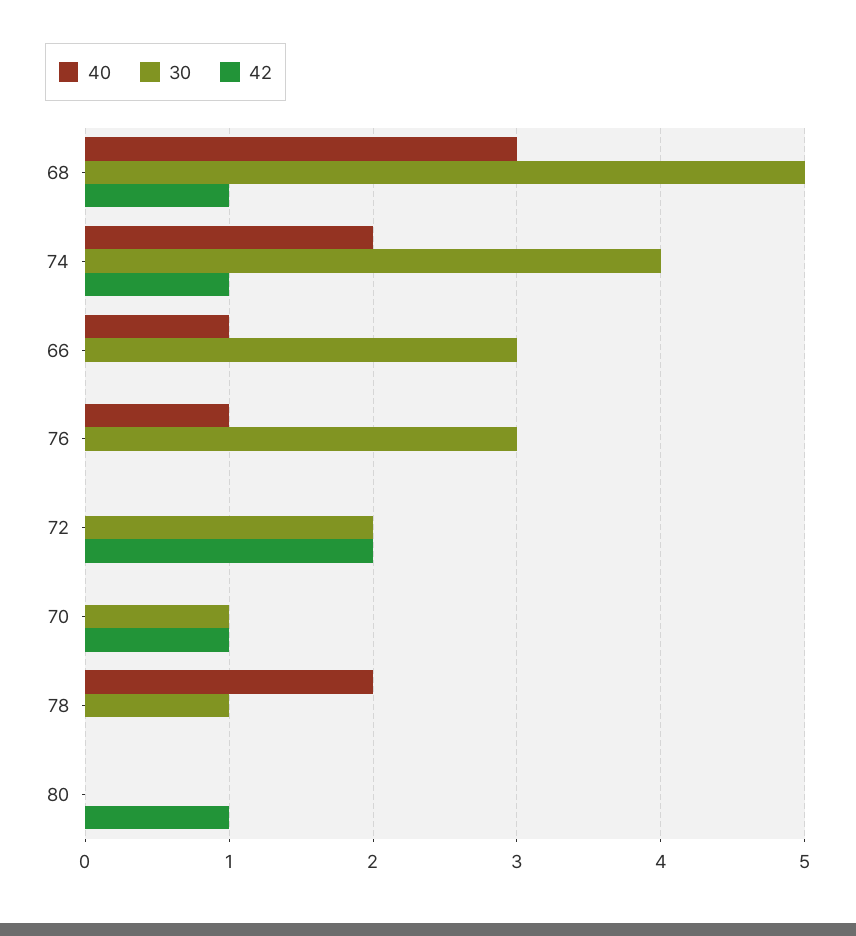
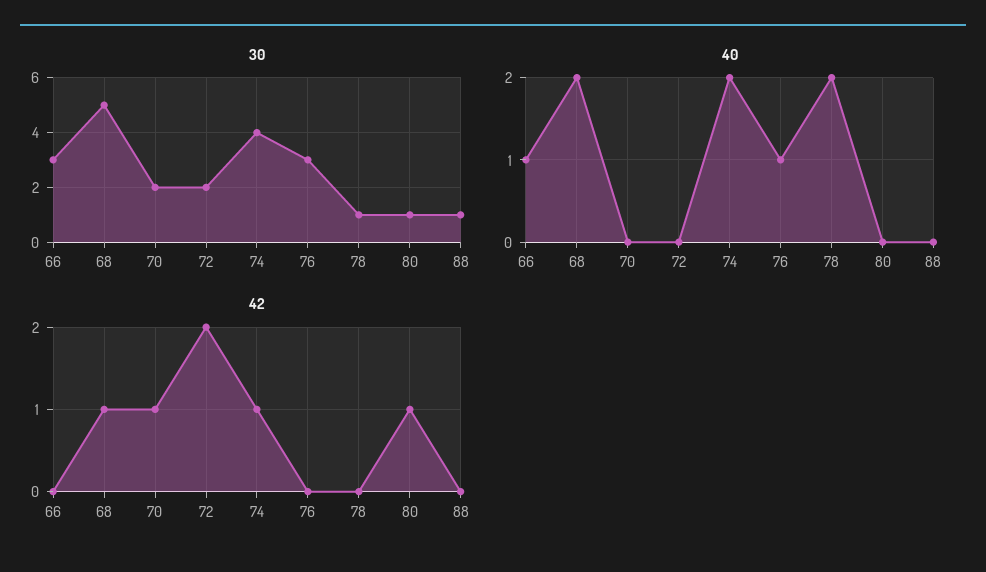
40, 68: 3 -> 2
30, 70: 1 -> 2
30, 80: 0 -> 1
30, 88: none -> 1
40, 88: none -> 0
42, 88: none -> 0

